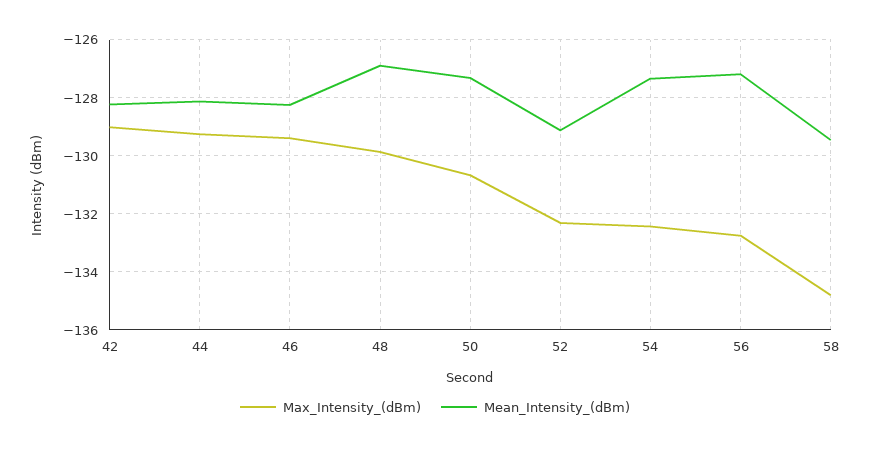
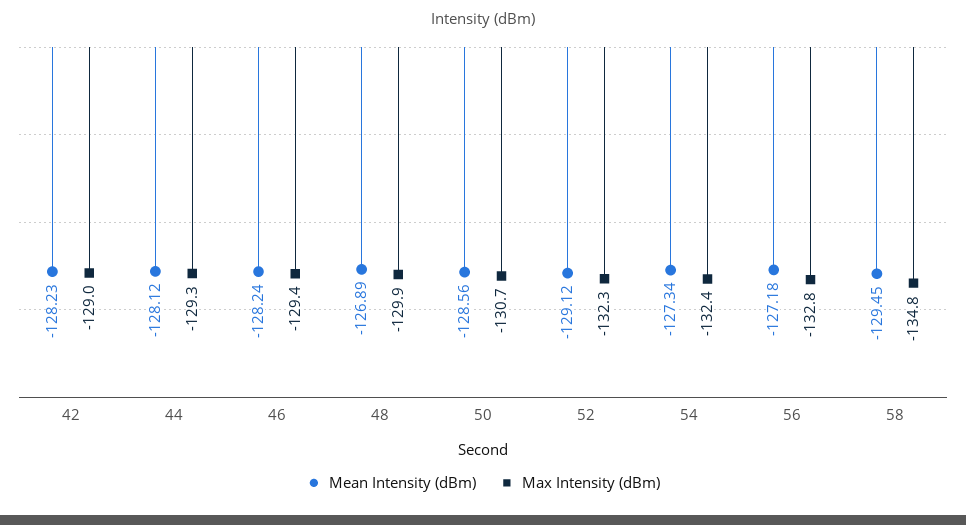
Mean_Intensity_(dBm), 50: -127.25 -> -128.56

